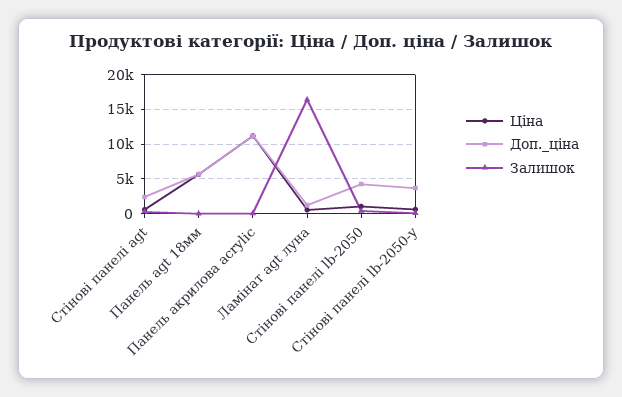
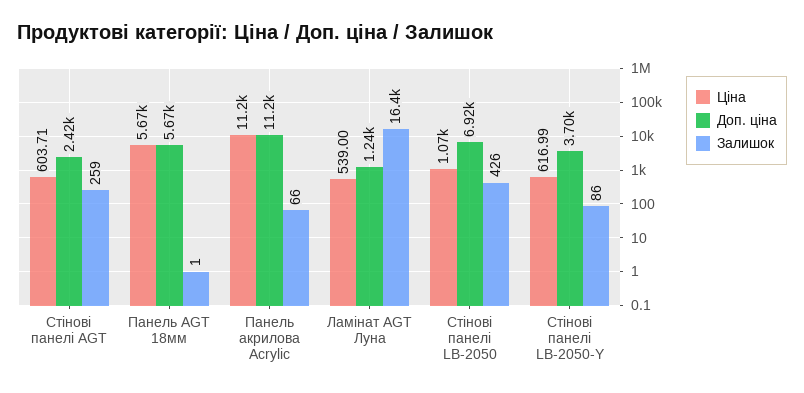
Доп._ціна, Стінові панелі lb-2050: 4000 -> 6920

